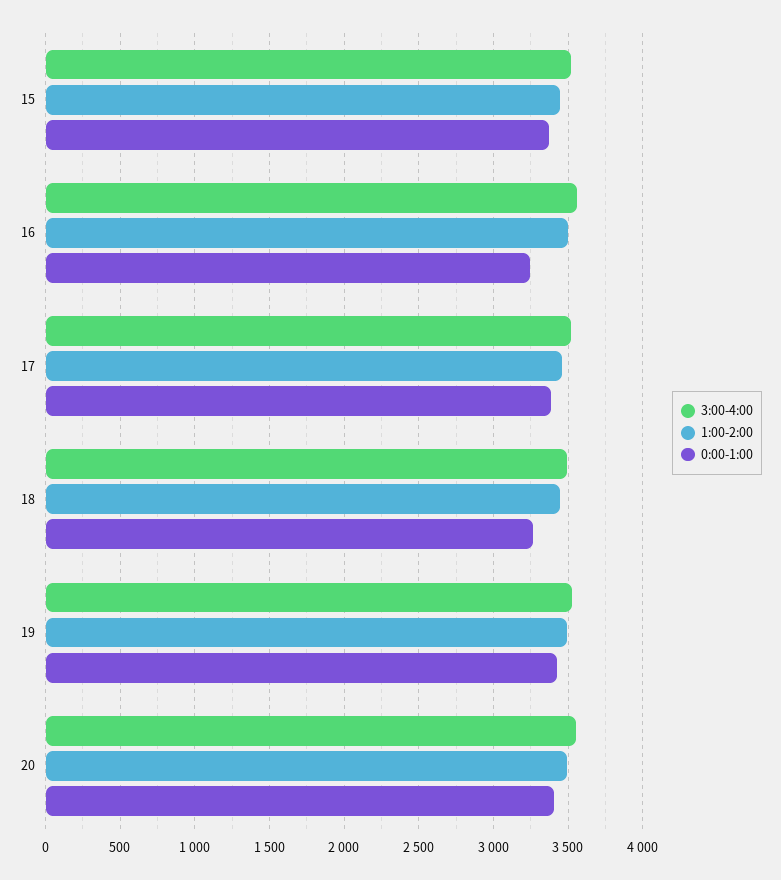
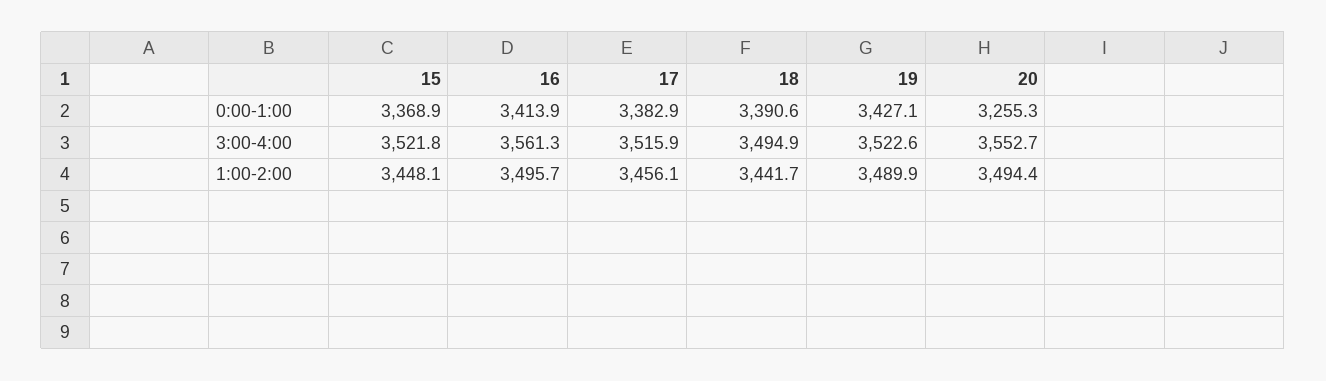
0:00-1:00, 16: 3250 -> 3413.9
0:00-1:00, 18: 3250 -> 3390.6
0:00-1:00, 20: 3400 -> 3255.3

